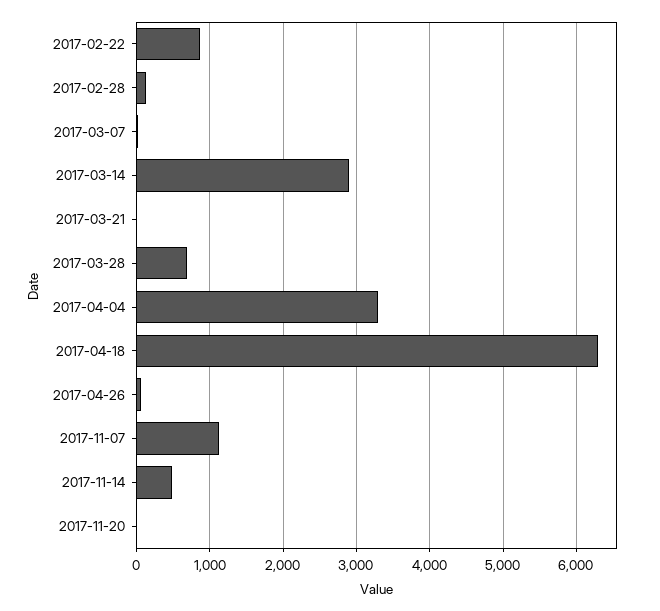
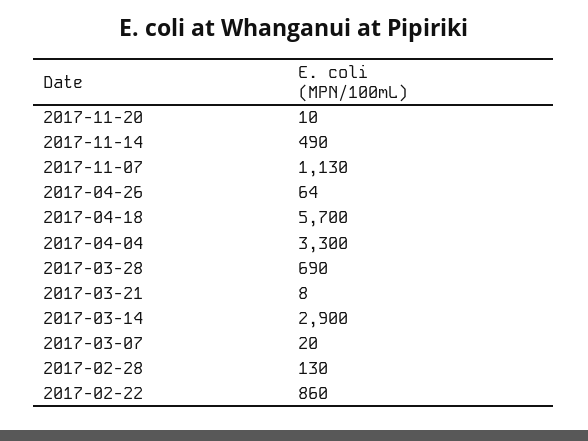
2017-04-18: 6300 -> 5700

